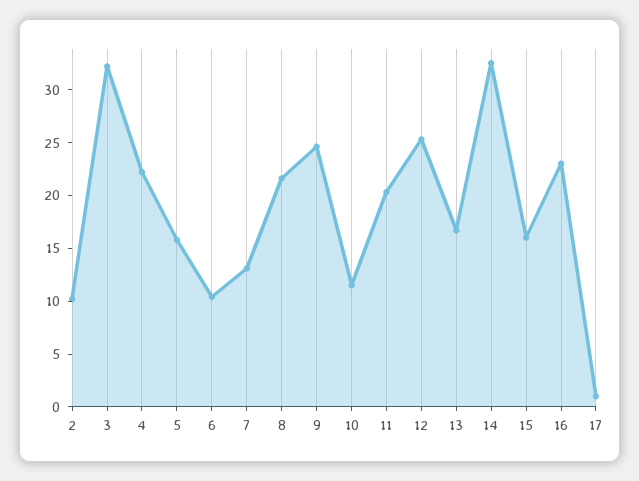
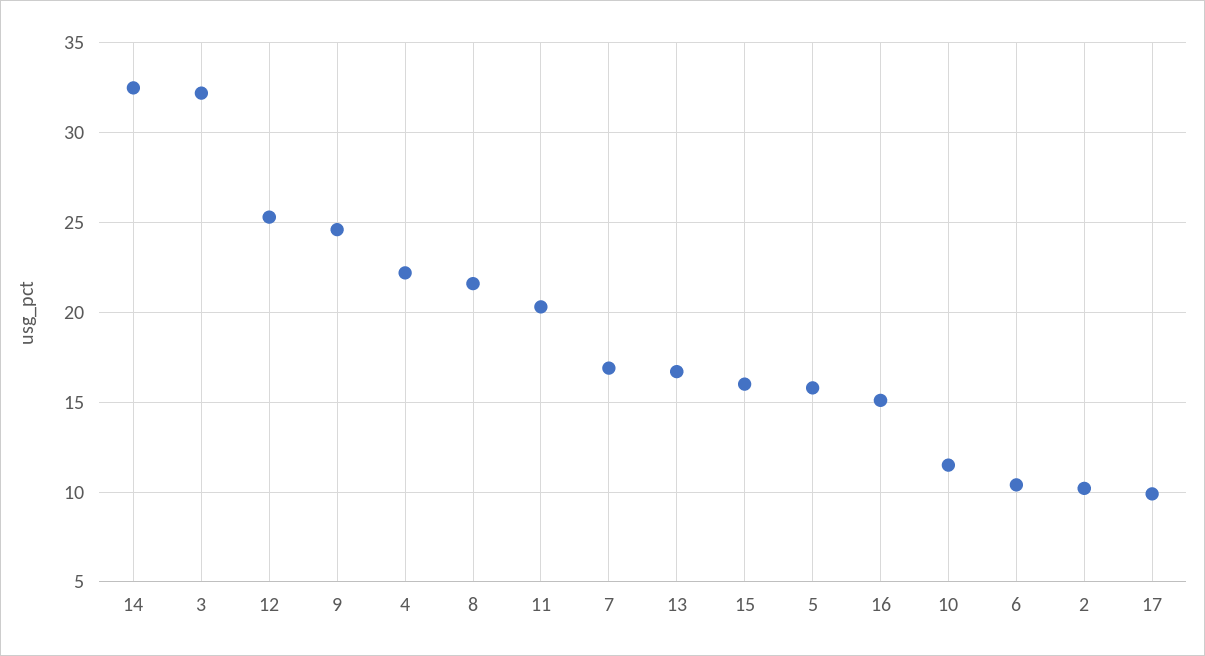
7: 13 -> 17
16: 23 -> 15
17: 1 -> 10

